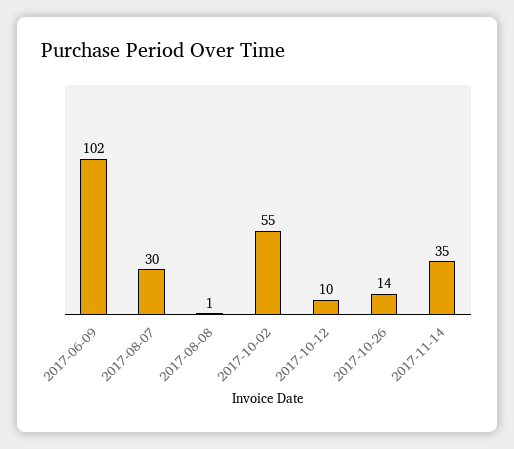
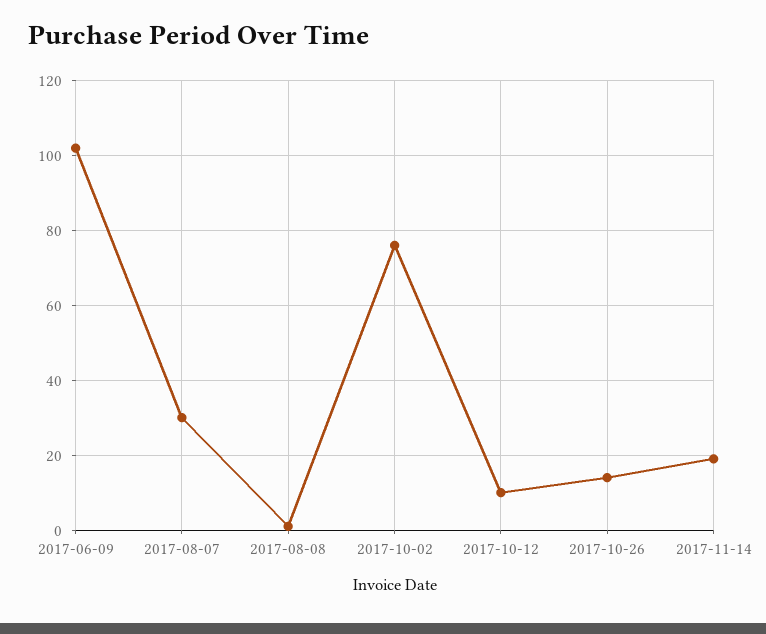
2017-10-02: 55 -> 75
2017-11-14: 35 -> 20

